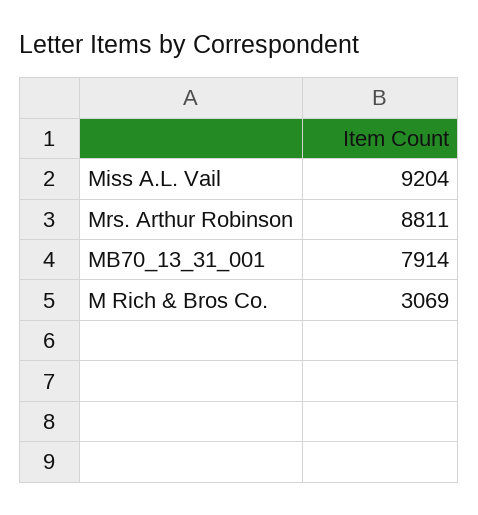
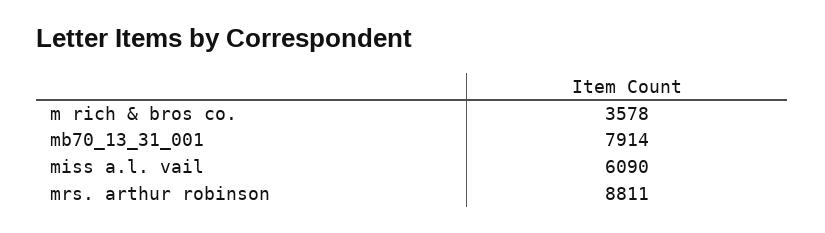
Miss A.L. Vail: 9204 -> 6090
M Rich & Bros Co.: 3069 -> 3578

